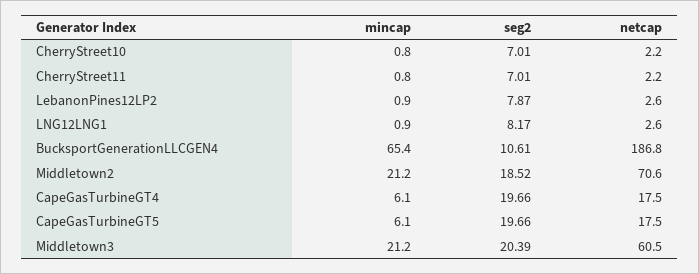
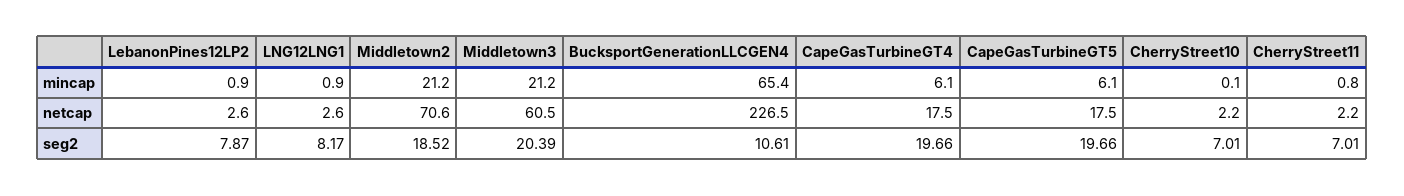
mincap, CherryStreet10: 0.8 -> 0.1
netcap, BucksportGenerationLLCGEN4: 186.8 -> 226.5

